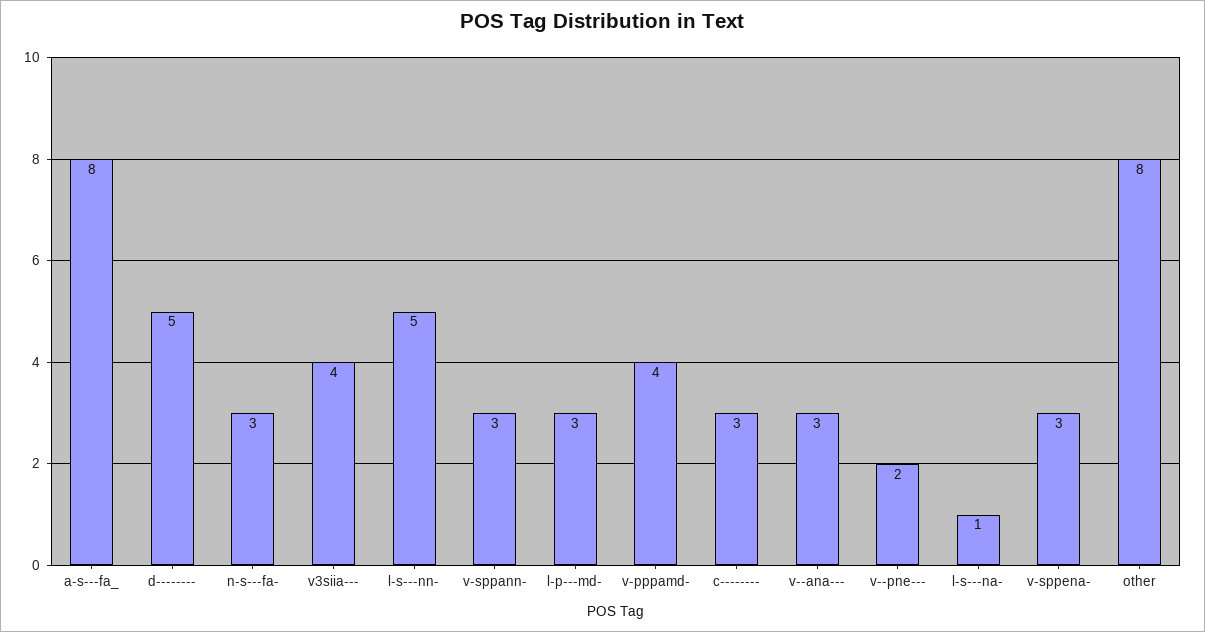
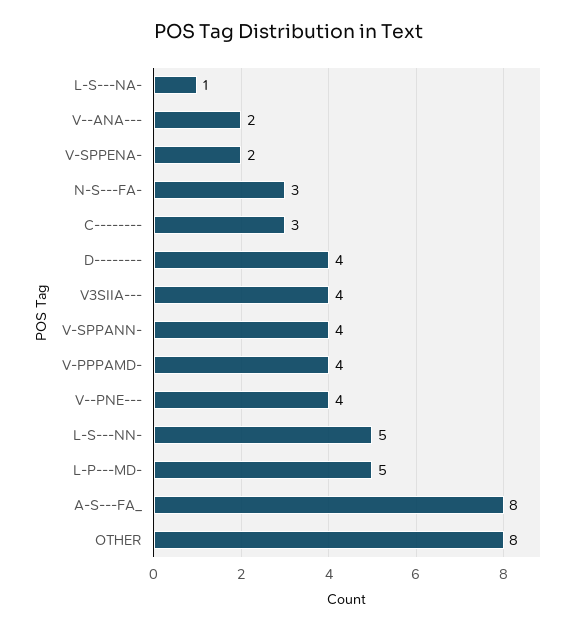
d--------: 5 -> 4
v-sppann-: 3 -> 4
l-p---md-: 3 -> 5
v--ana---: 3 -> 2
v--pne---: 2 -> 4
v-sppena-: 3 -> 2

